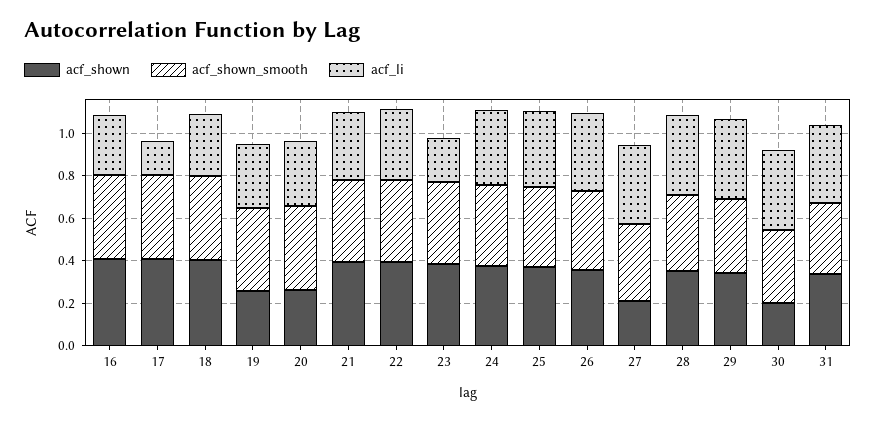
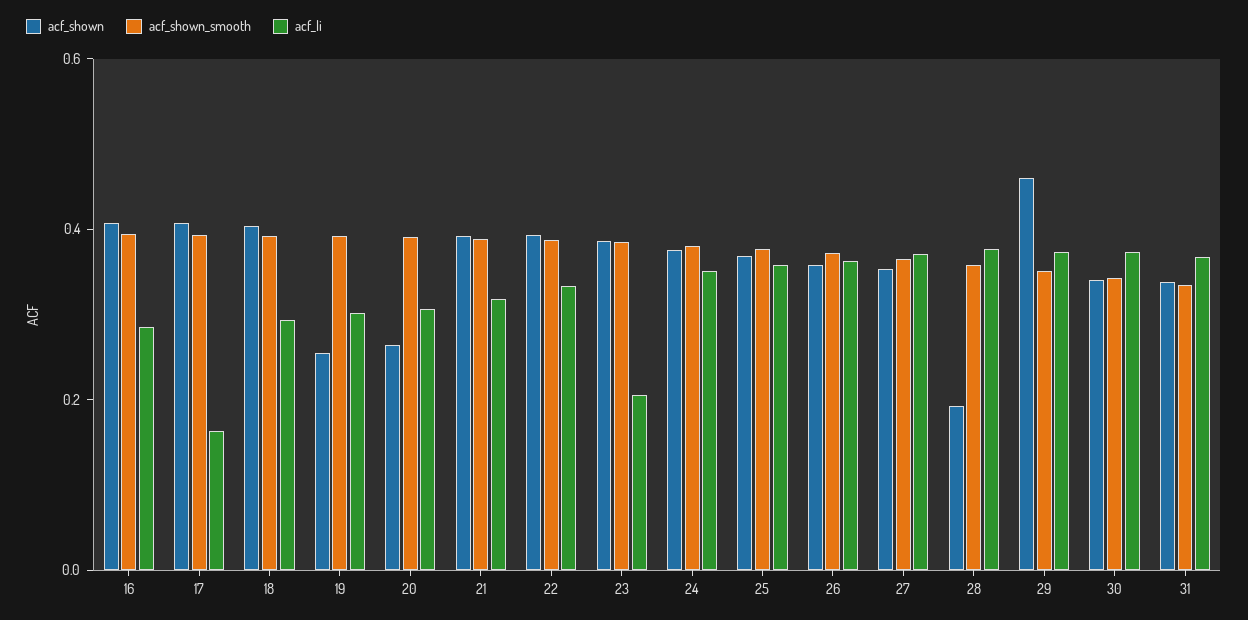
acf_shown, 27: 0.2 -> 0.35
acf_shown, 28: 0.35 -> 0.2
acf_shown, 29: 0.35 -> 0.45
acf_shown, 30: 0.2 -> 0.35

